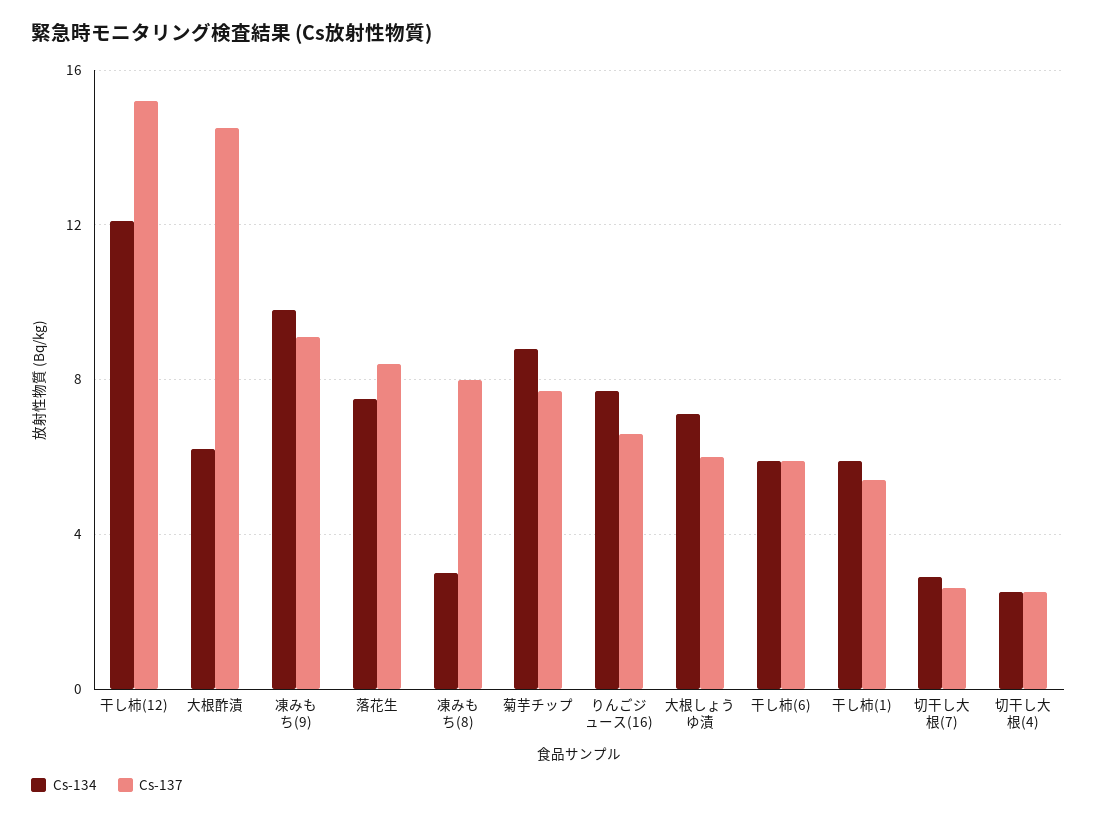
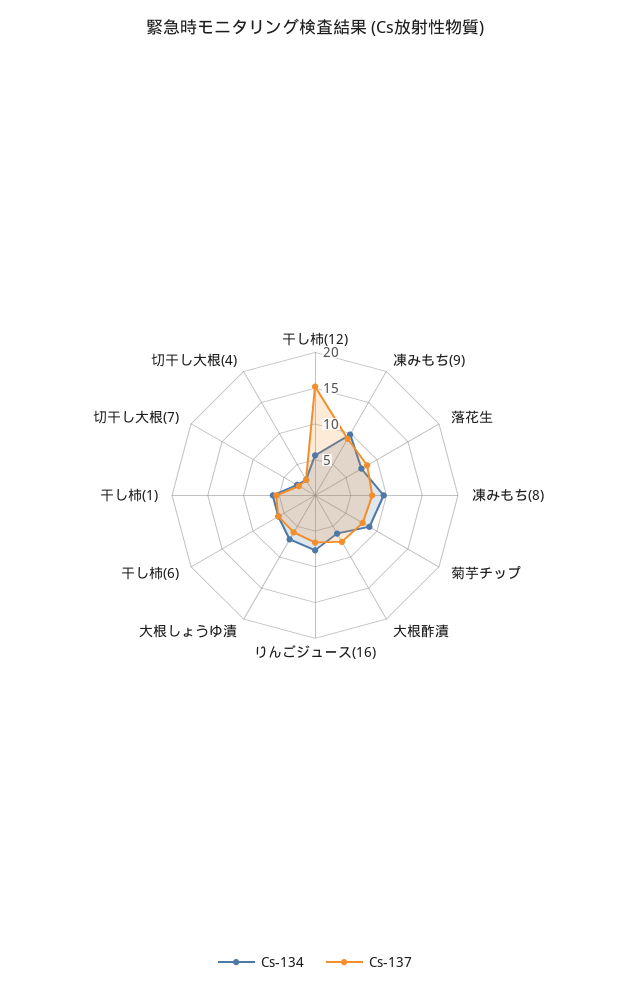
Cs-134, 干し柿(12): 12 -> 5
Cs-137, 大根酢漬: 14.5 -> 7.5
Cs-134, 凍みもち(8): 3 -> 10

